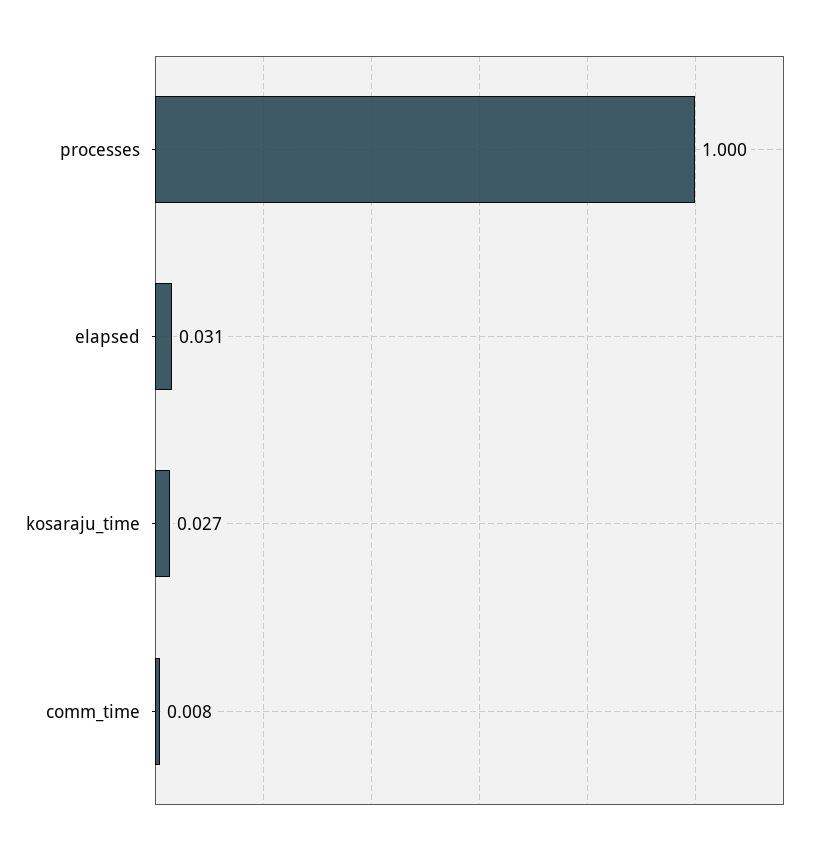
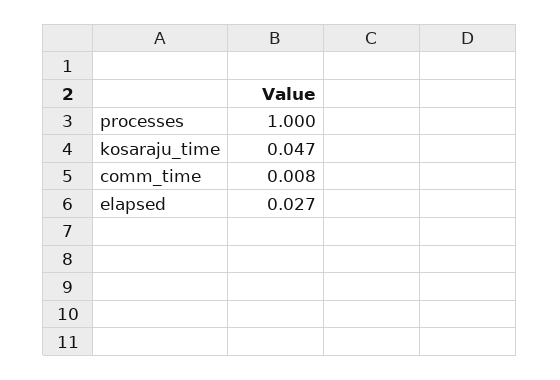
elapsed: 0.031 -> 0.027
kosaraju_time: 0.027 -> 0.047

